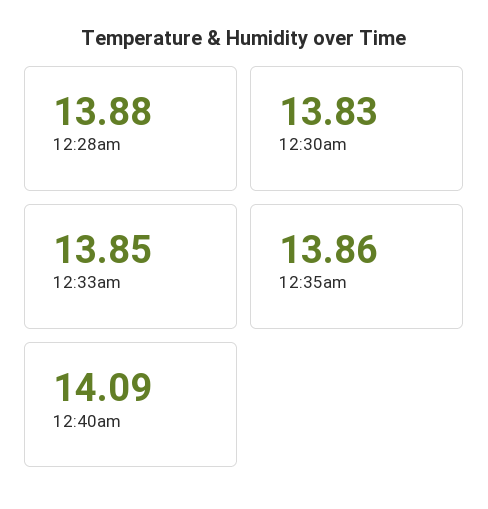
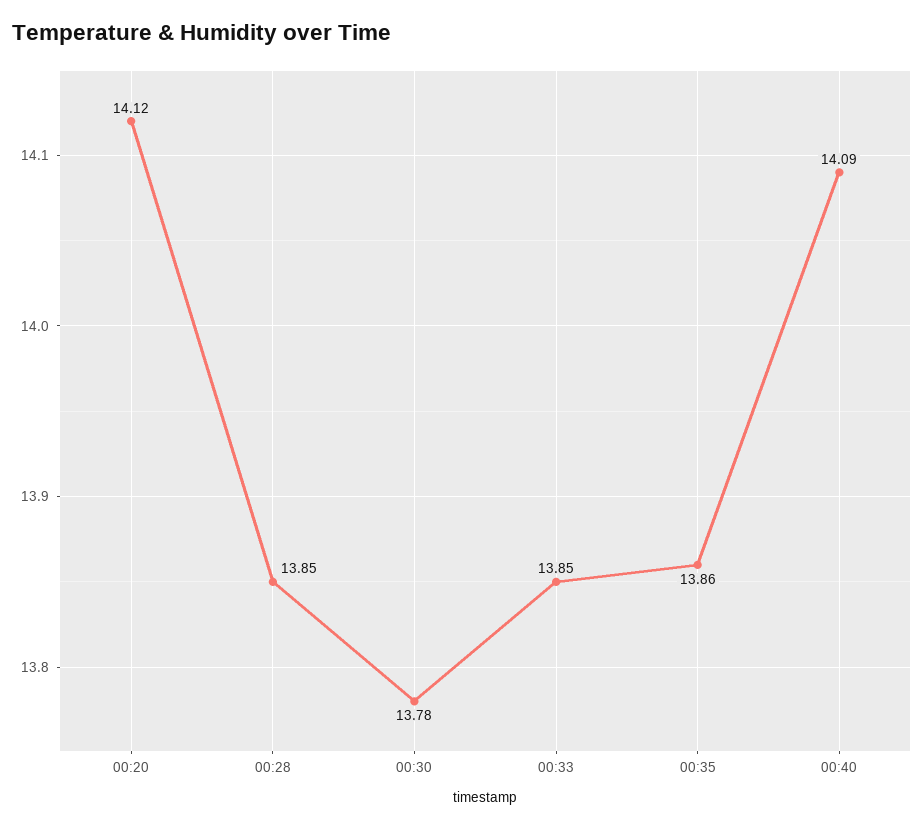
12:28am: 13.88 -> 13.85
12:30am: 13.83 -> 13.78
00:20: none -> 14.12

